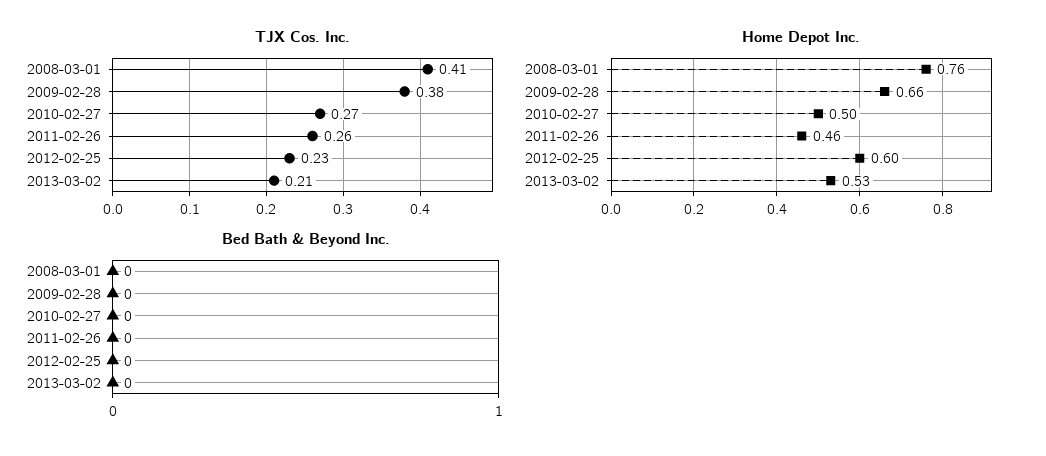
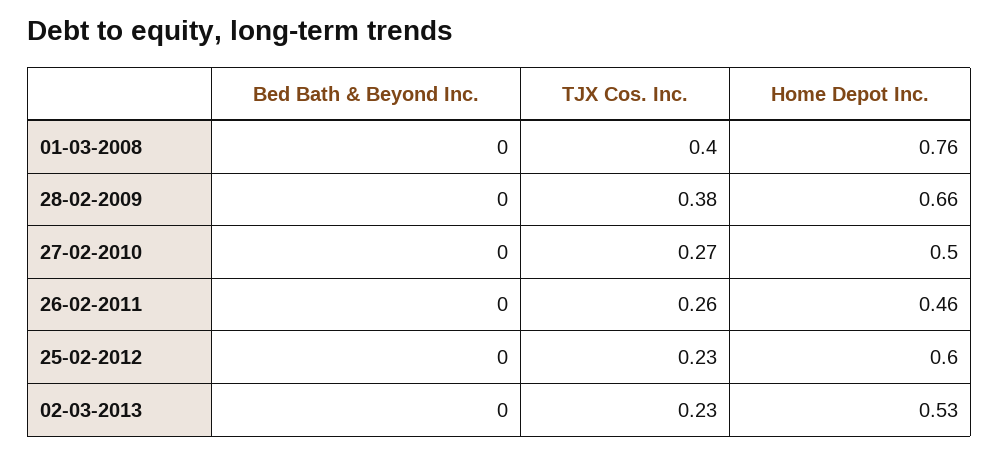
TJX Cos. Inc., 2008-03-01: 0.41 -> 0.4
TJX Cos. Inc., 2013-03-02: 0.21 -> 0.23

